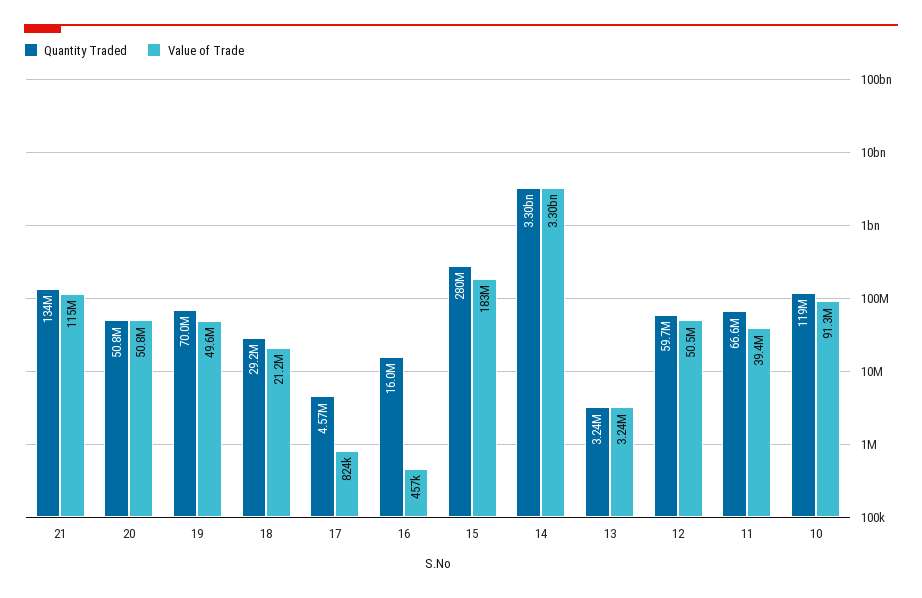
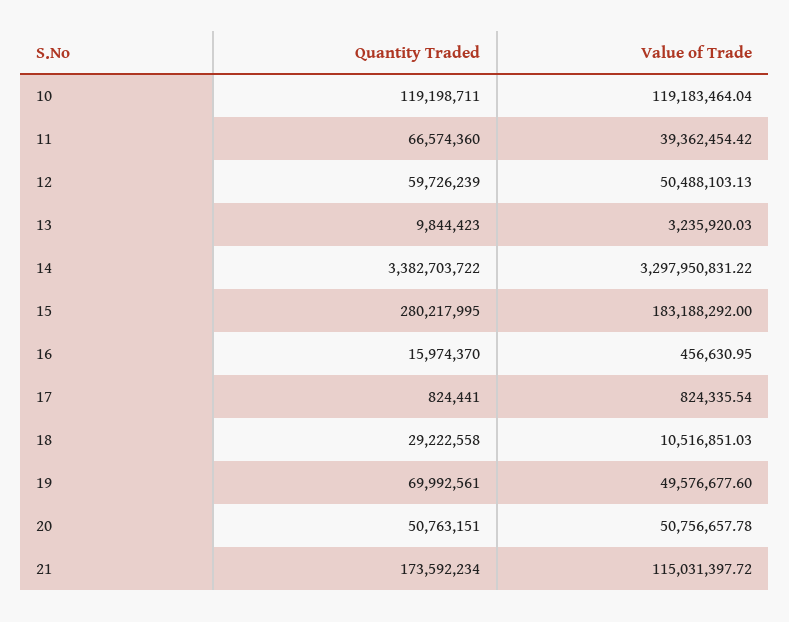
Quantity Traded, 21: 134000000 -> 173592234
Value of Trade, 18: 21200000 -> 10516851.03
Quantity Traded, 17: 4570000 -> 824441
Quantity Traded, 14: 3300000000 -> 3382703722
Quantity Traded, 13: 3240000 -> 9844423
Value of Trade, 10: 91300000 -> 119183464.04

